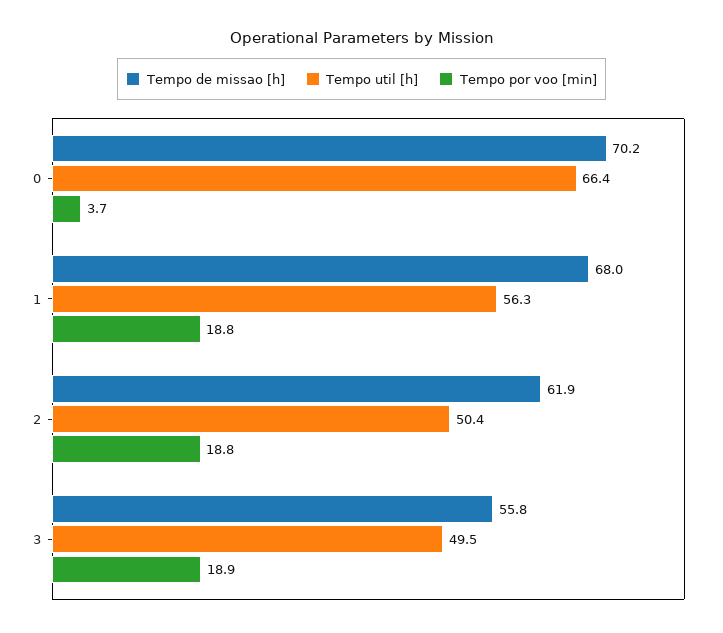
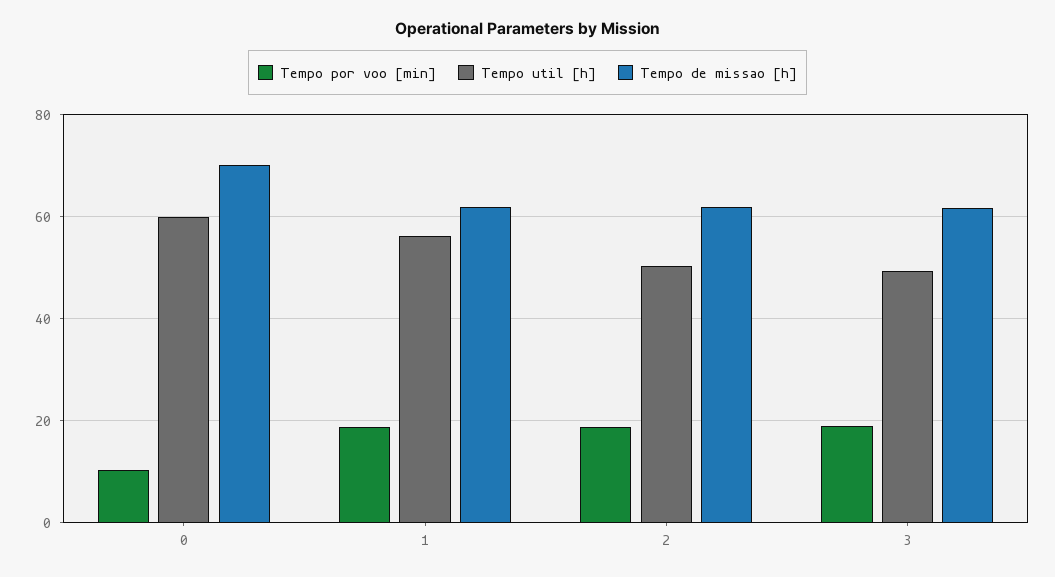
Tempo util [h], 0: 66.4 -> 60
Tempo por voo [min], 0: 3.7 -> 10
Tempo de missao [h], 1: 68 -> 62
Tempo de missao [h], 3: 55.8 -> 62

